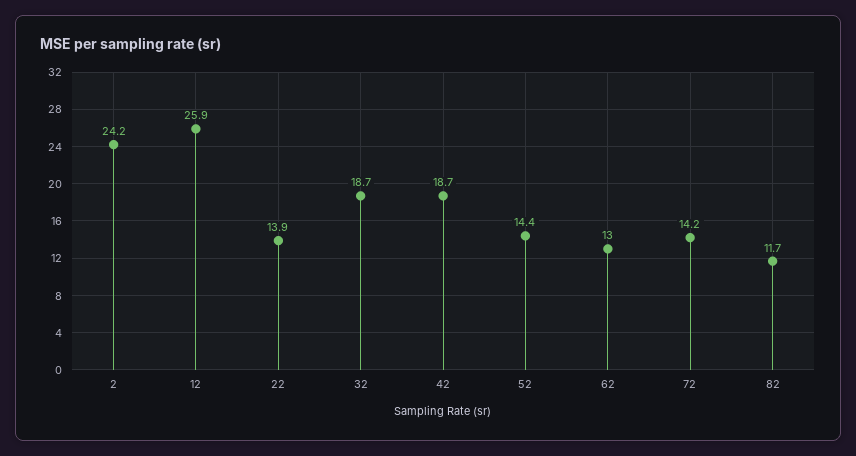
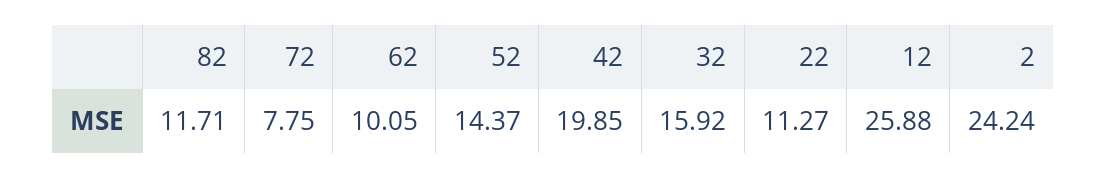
22: 13.9 -> 11.27
32: 18.7 -> 15.92
42: 18.7 -> 19.85
62: 13 -> 10.05
72: 14.2 -> 7.75

